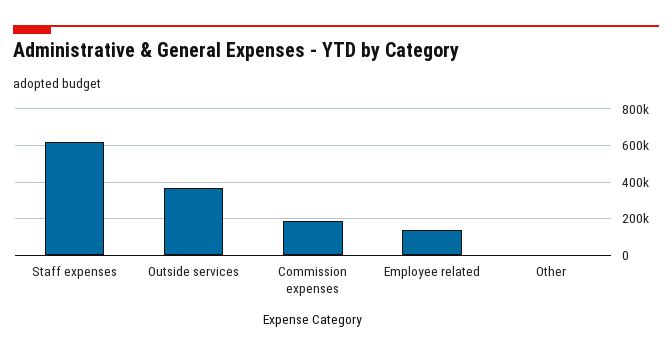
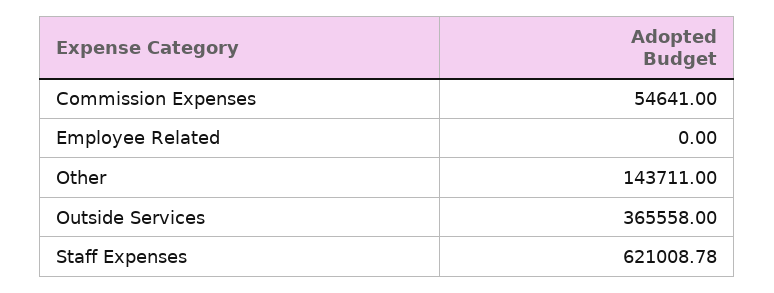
Commission expenses: 200000 -> 54641
Employee related: 150000 -> 0
Other: 0 -> 143711

